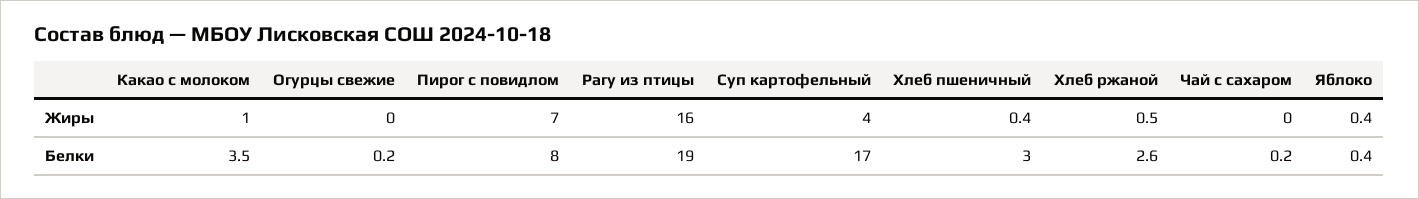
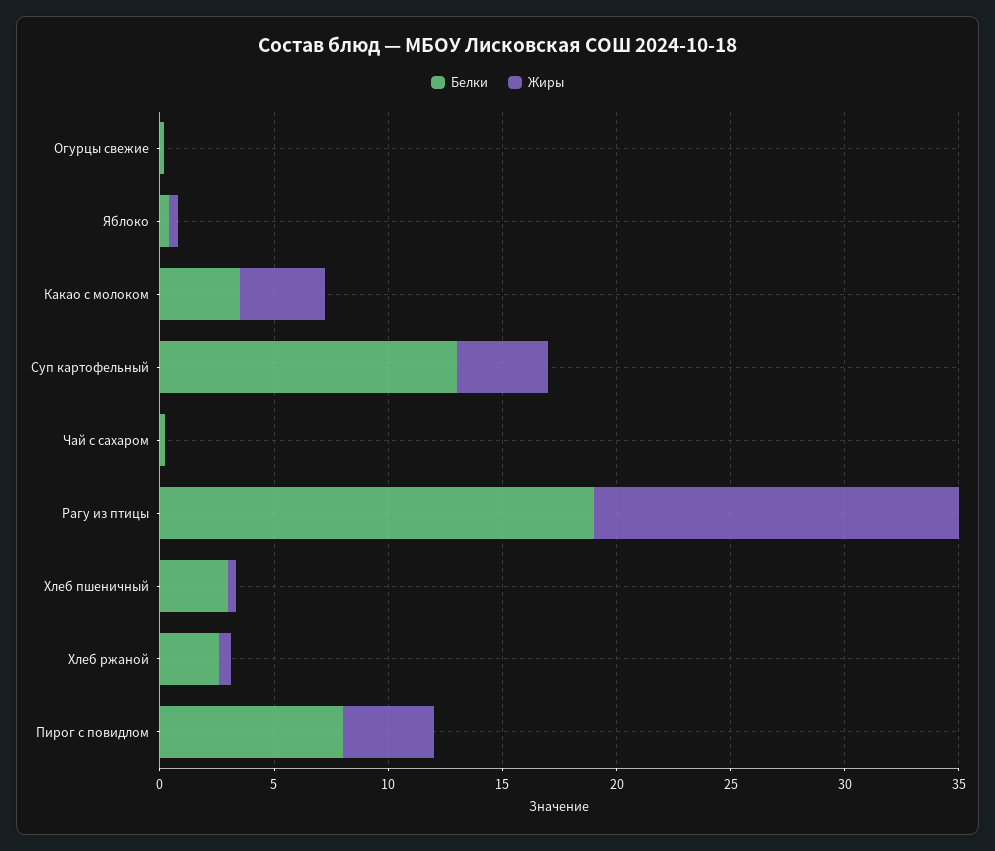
Жиры, Какао с молоком: 1 -> 4
Жиры, Пирог с повидлом: 7 -> 4
Белки, Суп картофельный: 17 -> 13

